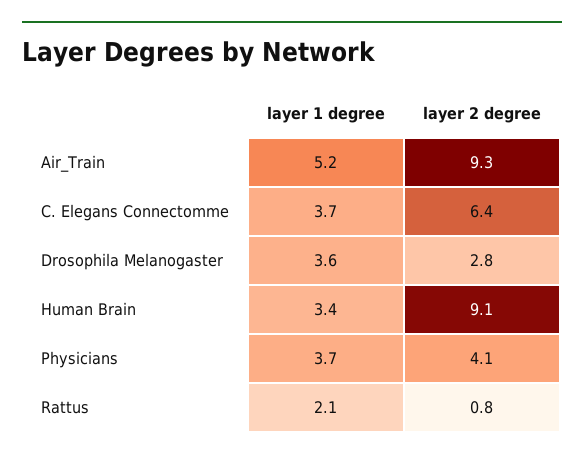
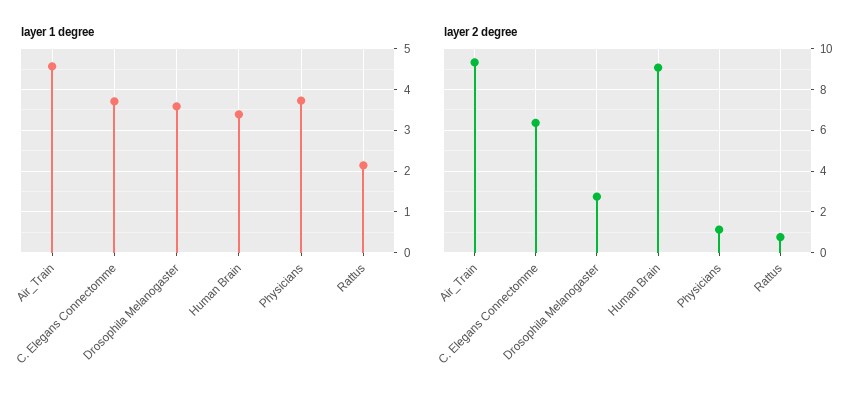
layer 1 degree, Air_Train: 5.2 -> 4.6
layer 2 degree, Physicians: 4.1 -> 1

